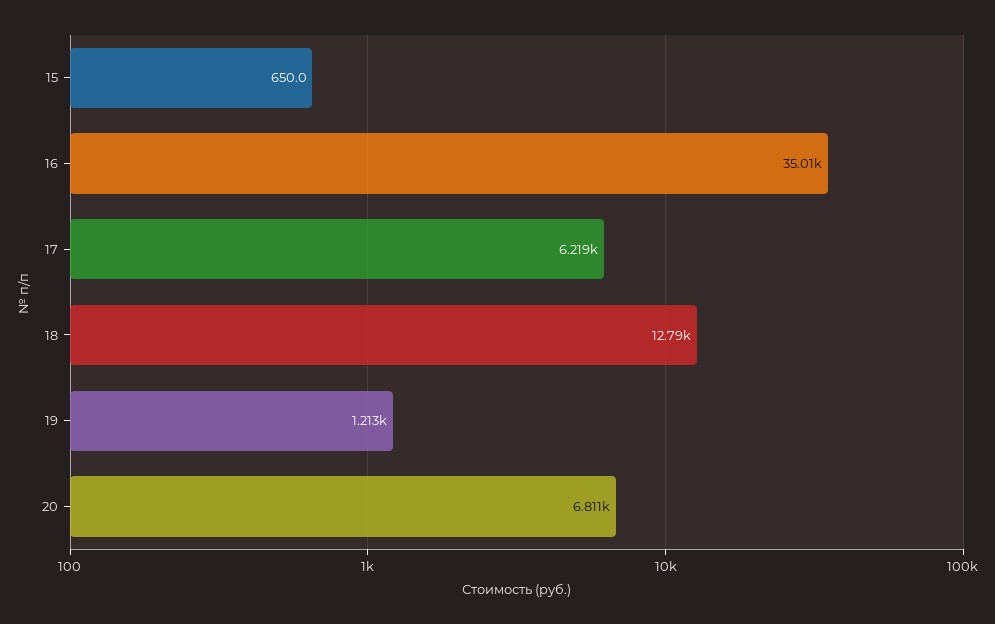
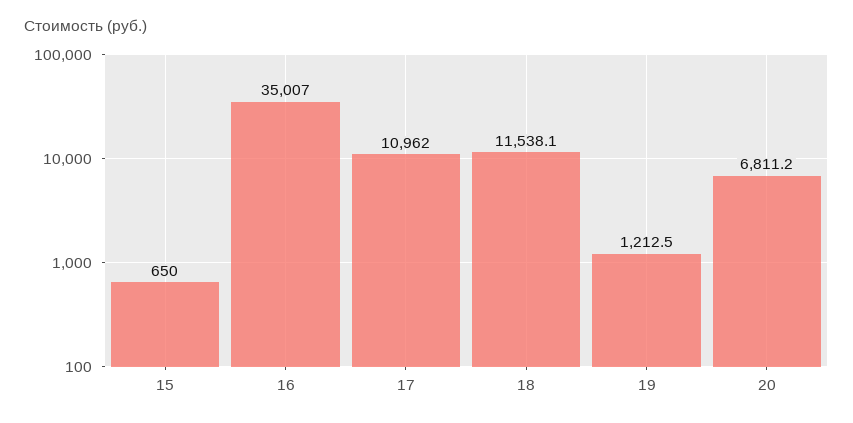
17: 6219 -> 10962
18: 12790 -> 11538.1

